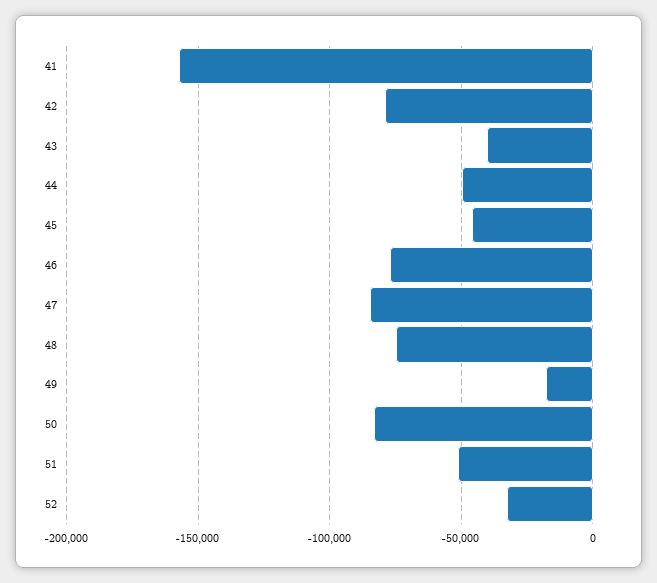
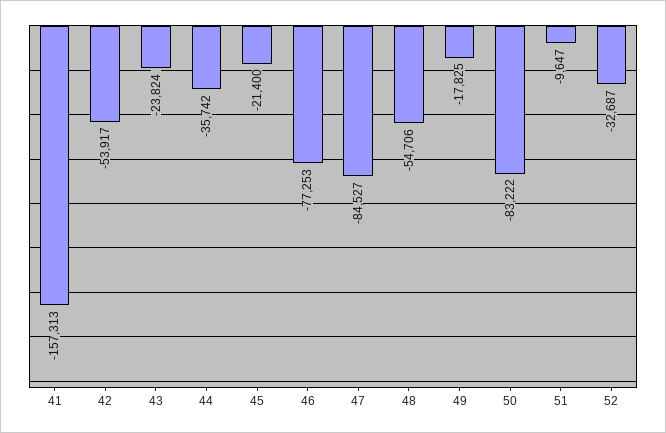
42: -80000 -> -53917
43: -40000 -> -23824
44: -50000 -> -35742
45: -45000 -> -21400
48: -75000 -> -54706
51: -50000 -> -9647

